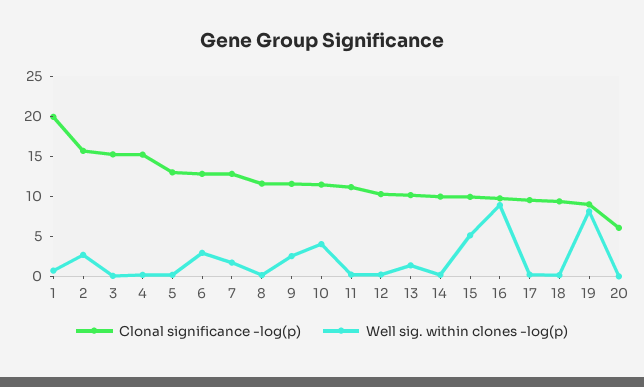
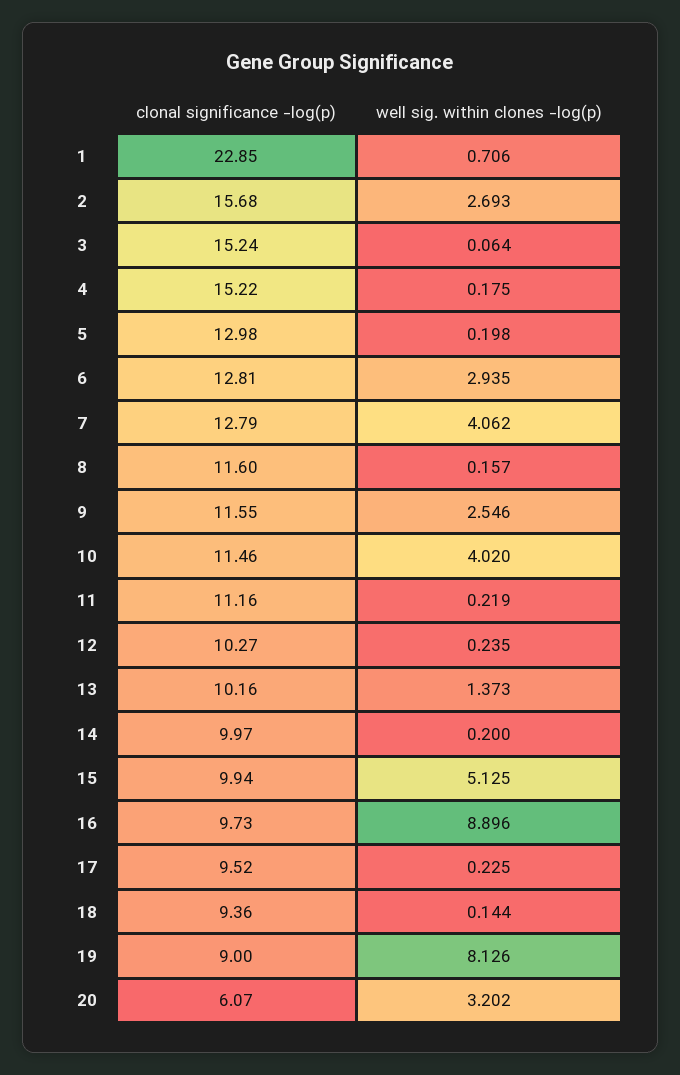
Clonal significance -log(p), 1: 20 -> 22.85
Well sig. within clones -log(p), 7: 2 -> 4.062
Well sig. within clones -log(p), 20: 0 -> 3.202

